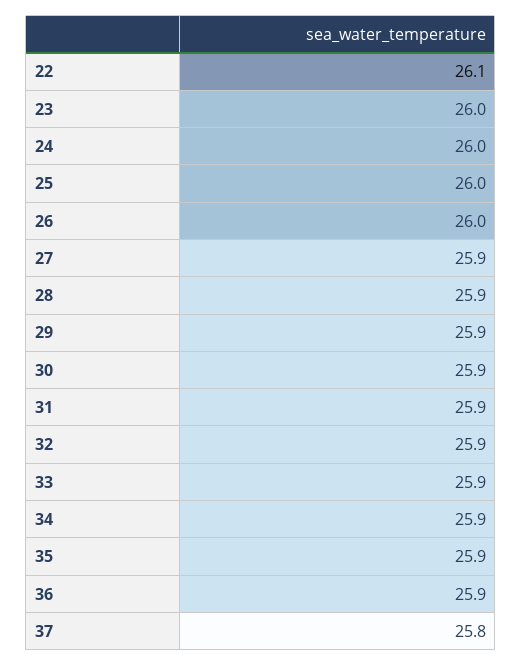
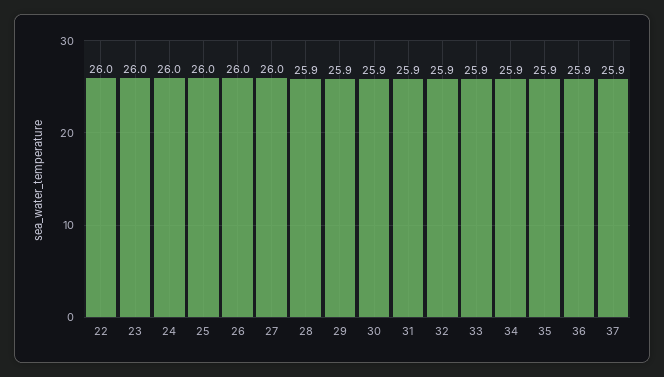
22: 26.1 -> 26
27: 25.9 -> 26
37: 25.8 -> 25.9

